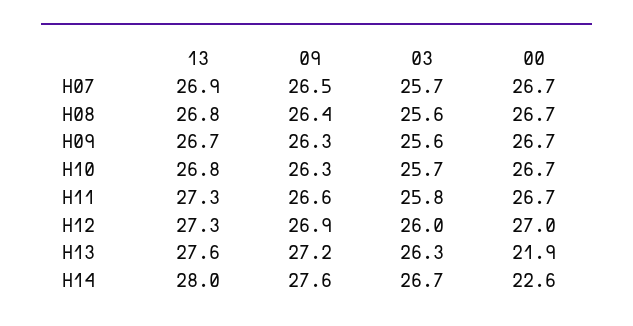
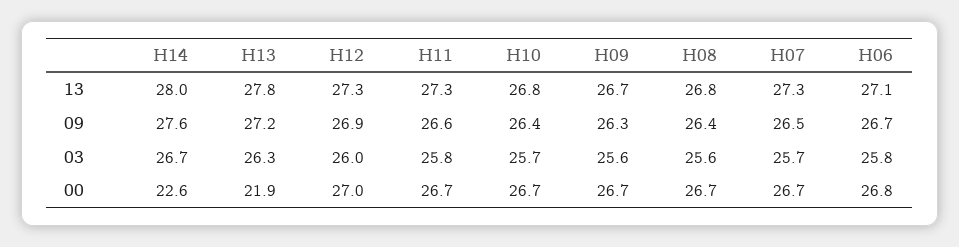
13, H07: 26.9 -> 27.3
09, H10: 26.3 -> 26.4
13, H13: 27.6 -> 27.8
13, H06: none -> 27.1
09, H06: none -> 26.7
03, H06: none -> 25.8
00, H06: none -> 26.8

